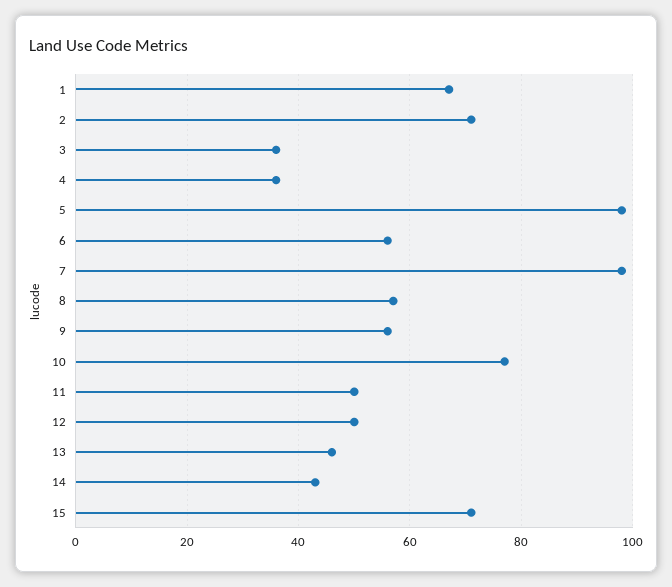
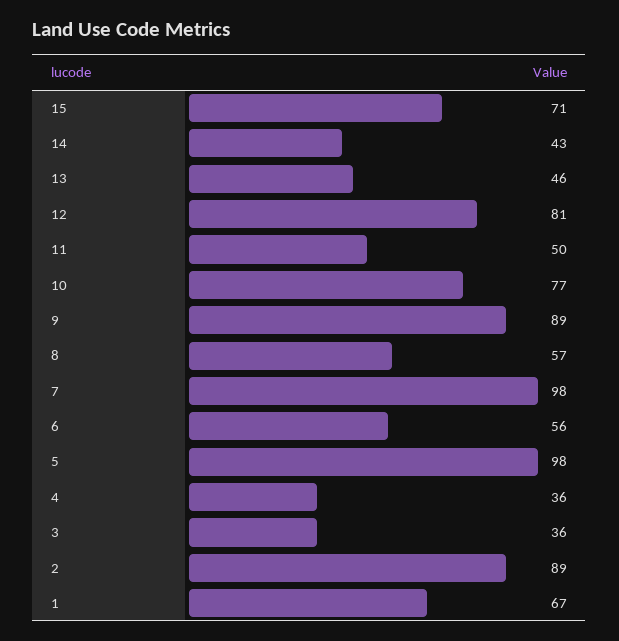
2: 70 -> 89
9: 55 -> 89
12: 50 -> 81

